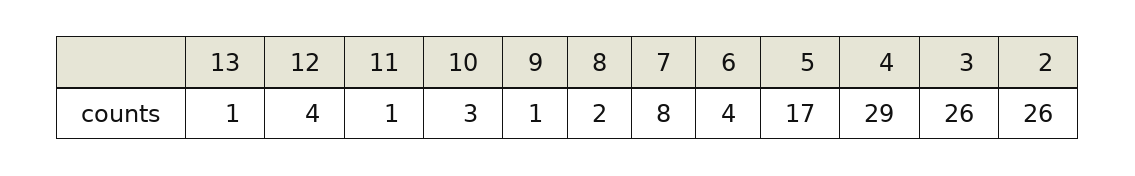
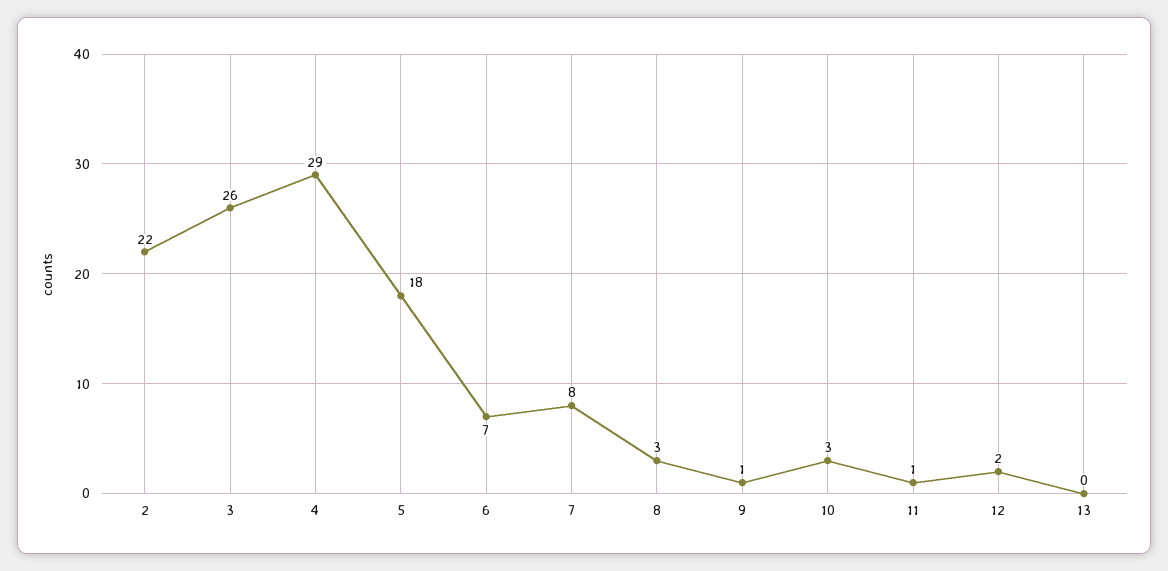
13: 1 -> 0
12: 4 -> 2
8: 2 -> 3
6: 4 -> 7
5: 17 -> 18
2: 26 -> 22

